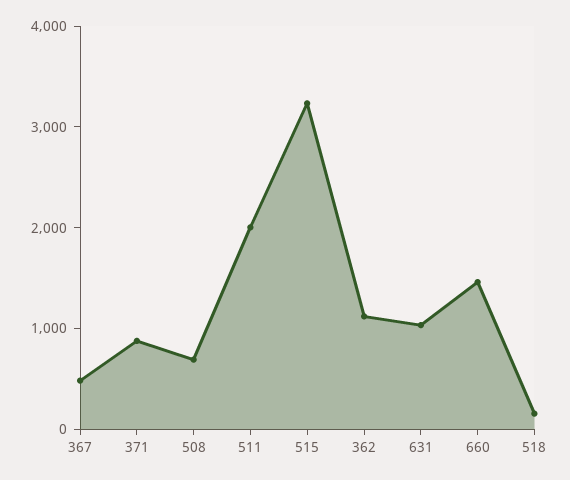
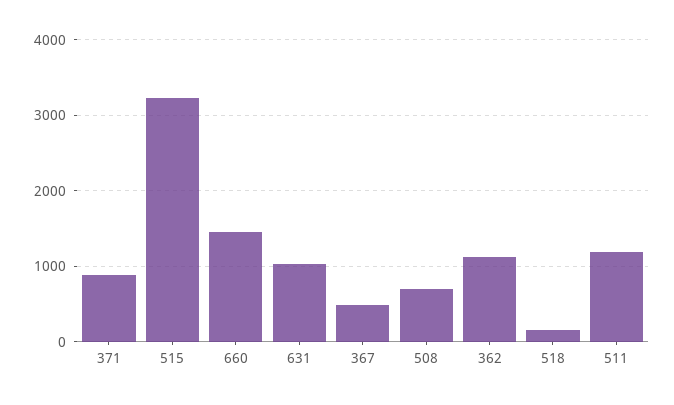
511: 2000 -> 1200

